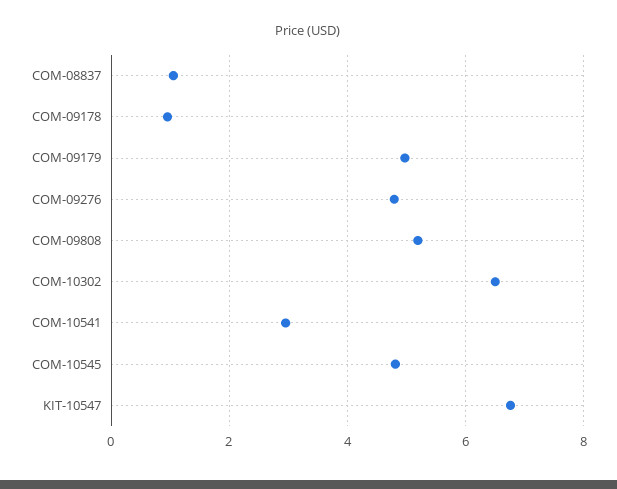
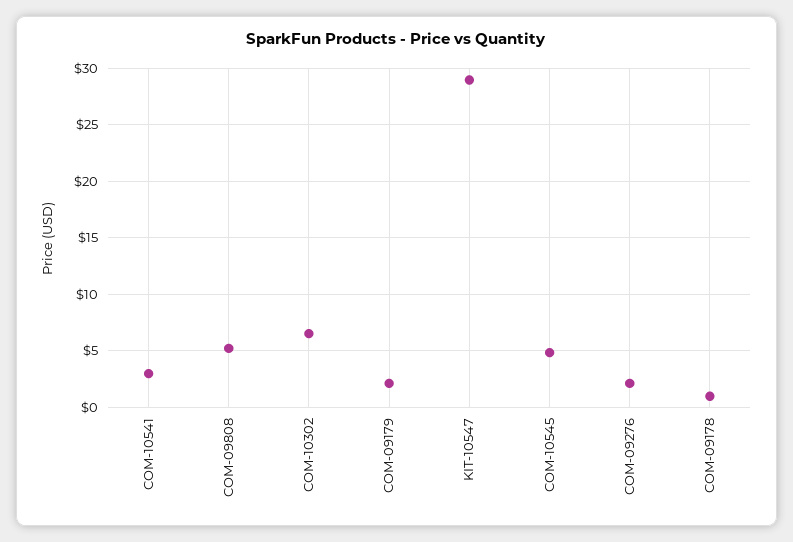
COM-08837: 1 -> none
COM-09179: 5 -> 2
COM-09276: 4.8 -> 2
KIT-10547: 6.8 -> 29

